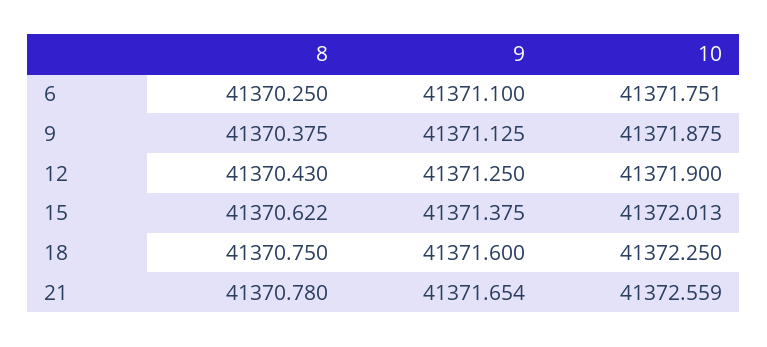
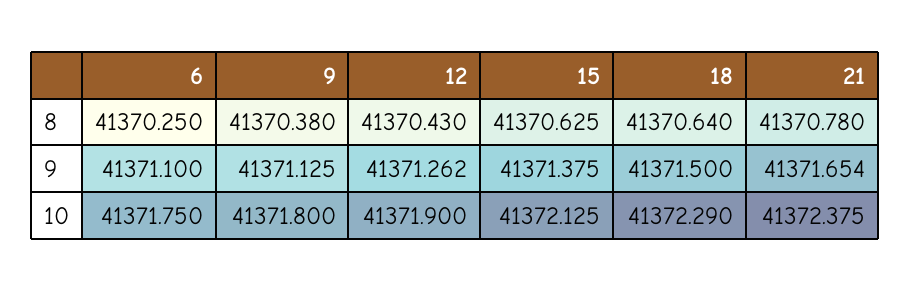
10, 6: 41371.751 -> 41371.75
8, 9: 41370.375 -> 41370.38
10, 9: 41371.875 -> 41371.8
9, 12: 41371.25 -> 41371.262
8, 15: 41370.622 -> 41370.625
10, 15: 41372.013 -> 41372.125
8, 18: 41370.75 -> 41370.64
9, 18: 41371.6 -> 41371.5
10, 18: 41372.25 -> 41372.29
10, 21: 41372.559 -> 41372.375

